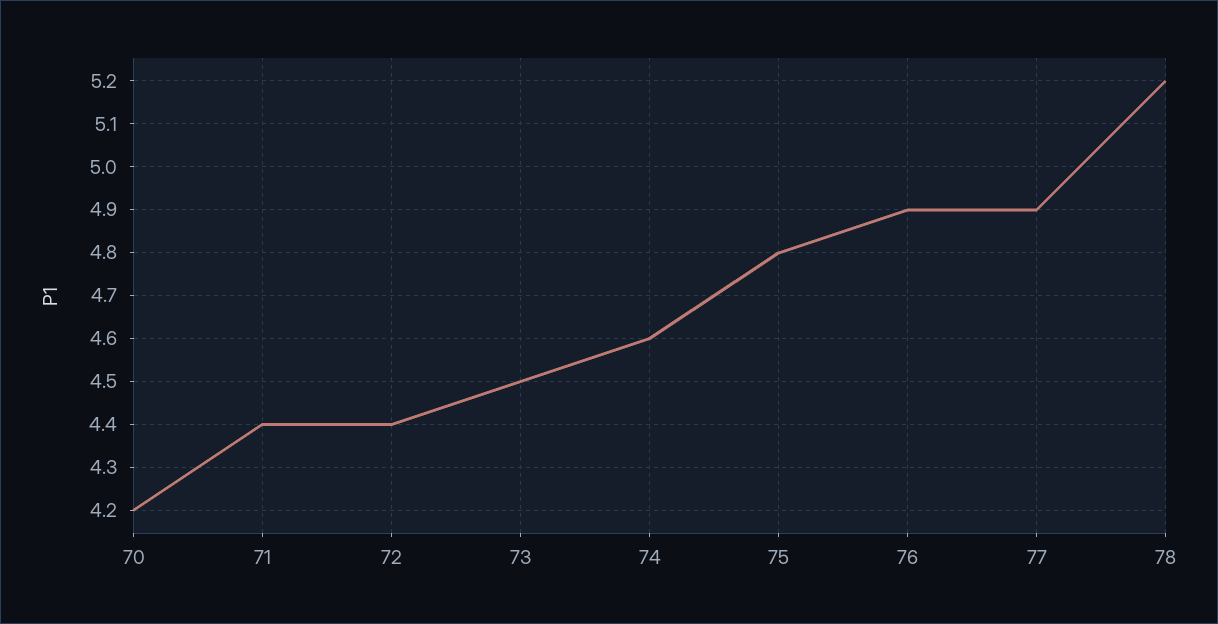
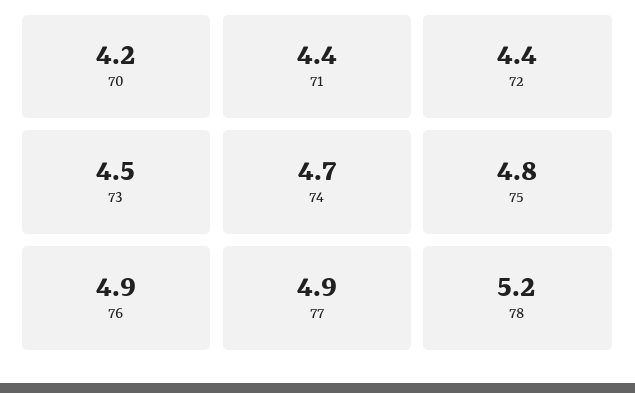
74: 4.6 -> 4.7

